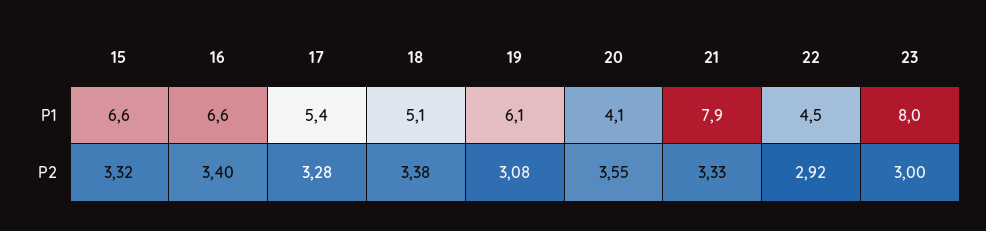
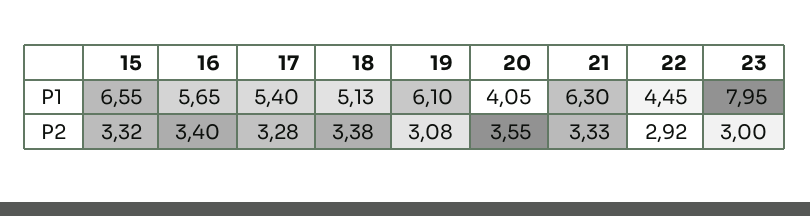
16, P1: 6.6 -> 5.65
21, P1: 7.9 -> 6.3

